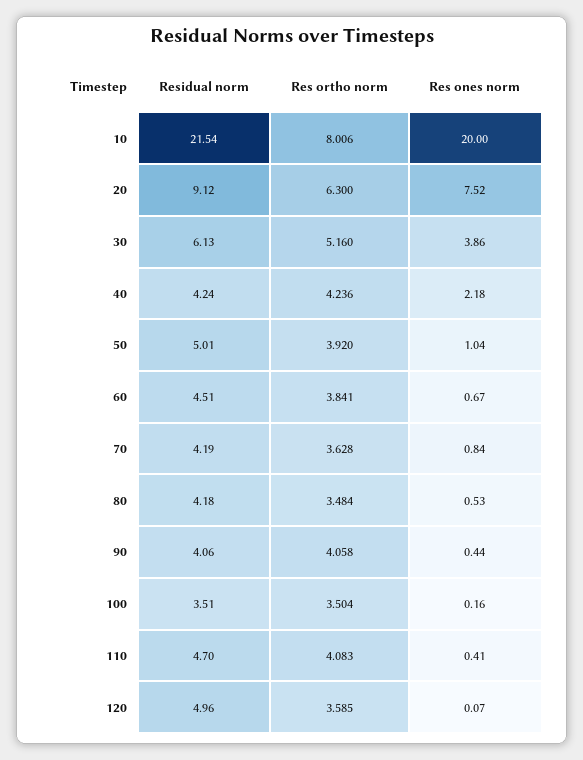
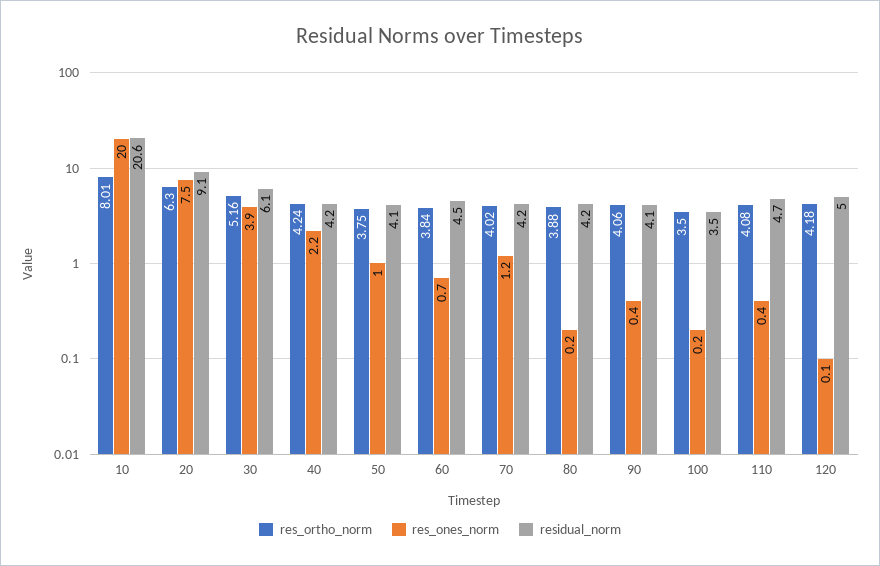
Residual norm, 10: 21.54 -> 20.6
Residual norm, 50: 5.01 -> 4.1
Res ortho norm, 50: 3.92 -> 3.75
Res ortho norm, 70: 3.628 -> 4.02
Res ones norm, 70: 0.84 -> 1.2
Res ortho norm, 80: 3.484 -> 3.88
Res ones norm, 80: 0.53 -> 0.2
Res ortho norm, 120: 3.585 -> 4.18

